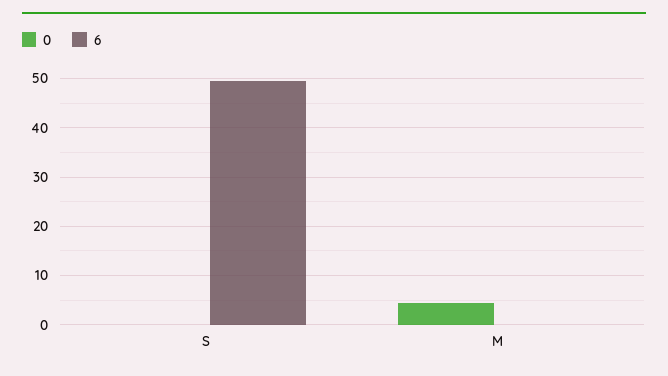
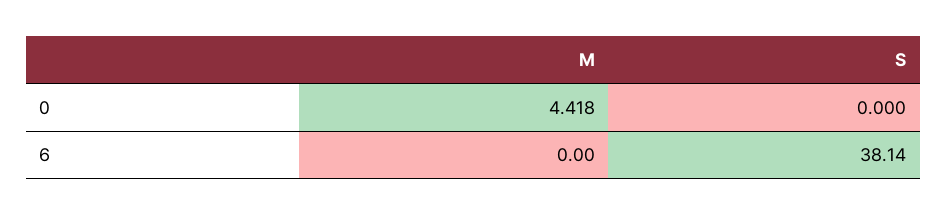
6, S: 50 -> 38.14

